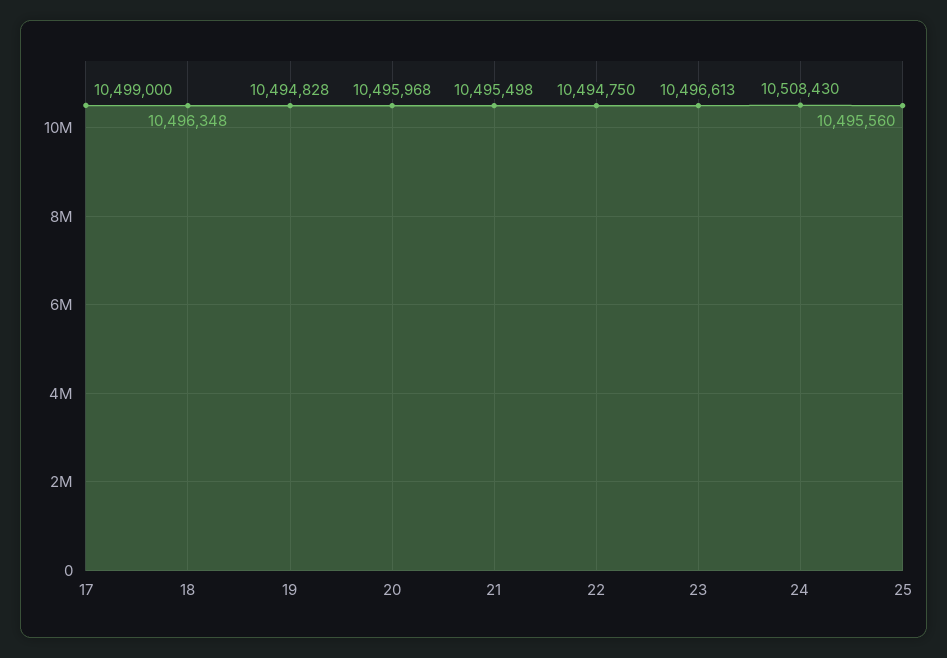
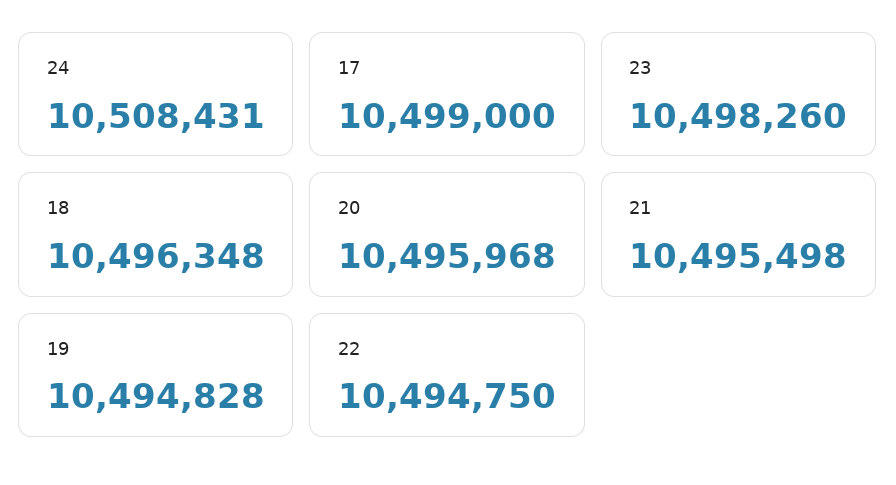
23: 10496613 -> 10498260
24: 10508430 -> 10508431
25: 10495560 -> none

